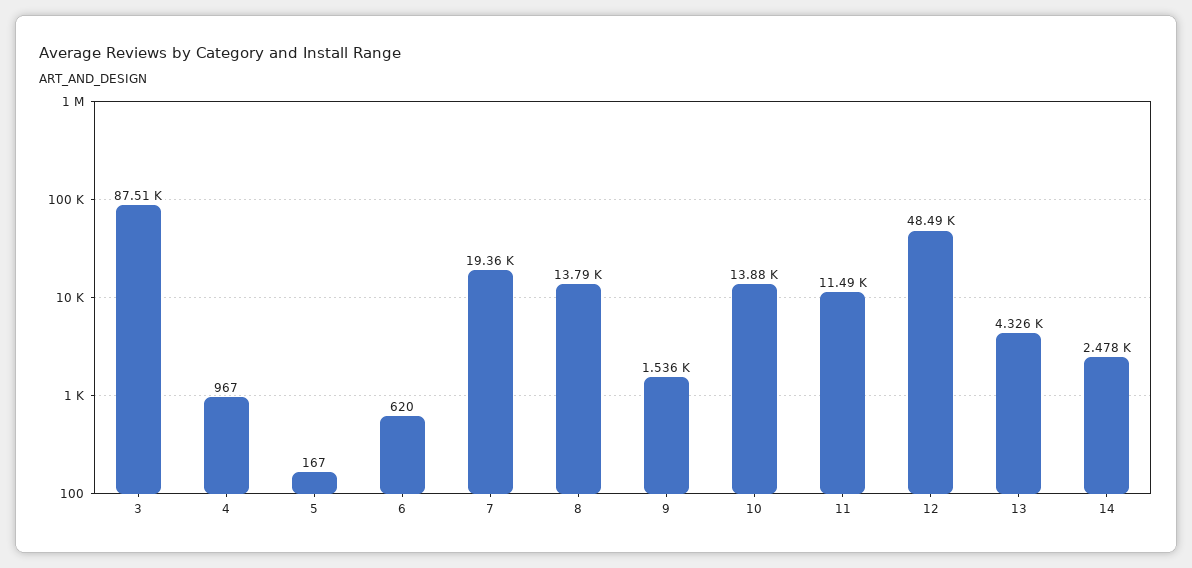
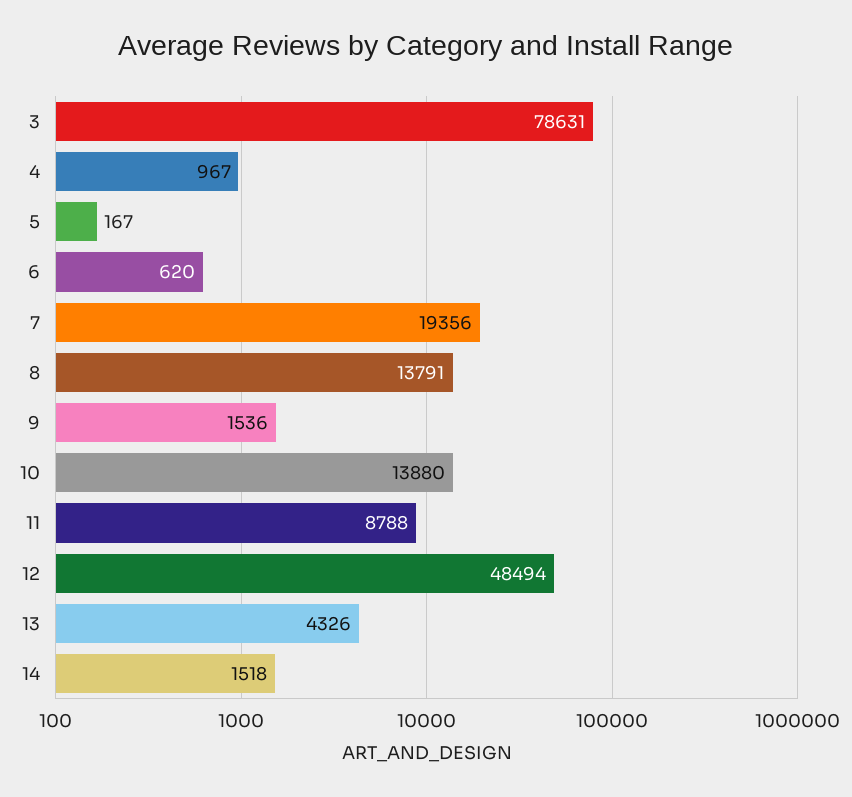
3: 87510 -> 78631
11: 11490 -> 8788
14: 2478 -> 1518

